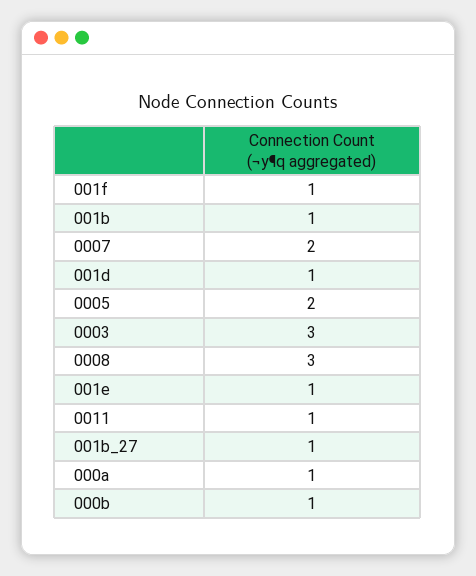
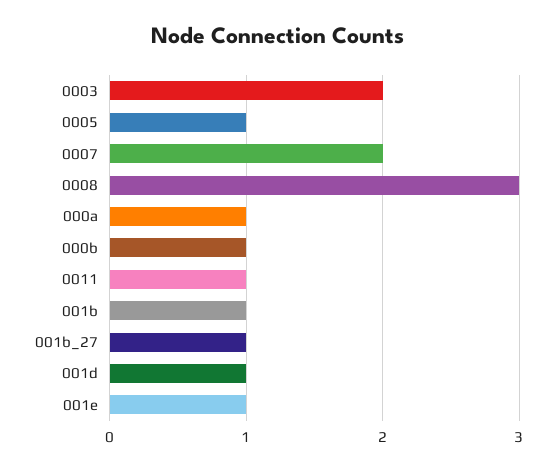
001f: 1 -> none
0005: 2 -> 1
0003: 3 -> 2

